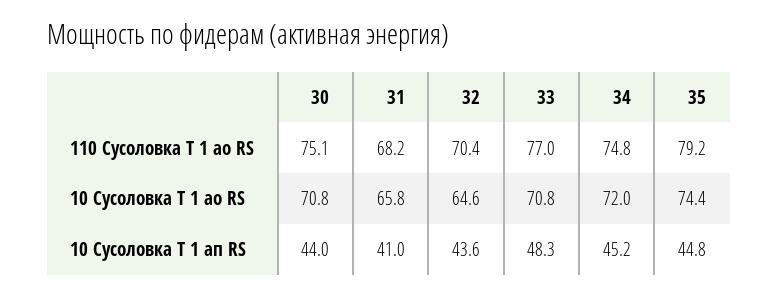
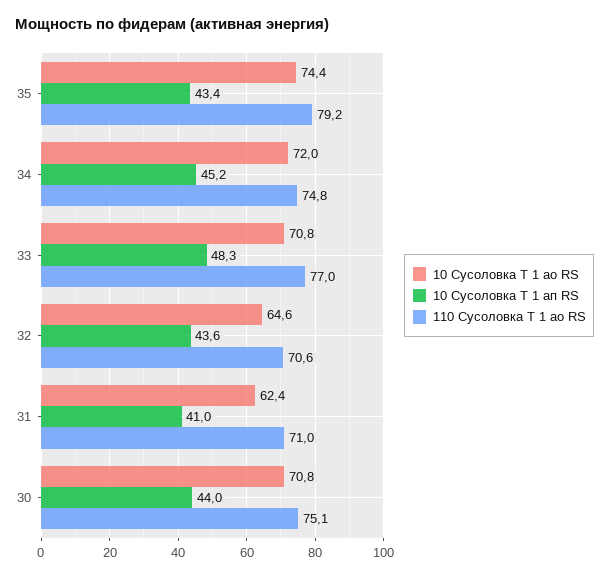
110 Сусоловка Т 1 ао RS, 31: 68.2 -> 71
110 Сусоловка Т 1 ао RS, 32: 70.4 -> 70.6
10 Сусоловка Т 1 ао RS, 31: 65.8 -> 62.4
10 Сусоловка Т 1 ап RS, 35: 44.8 -> 43.4

